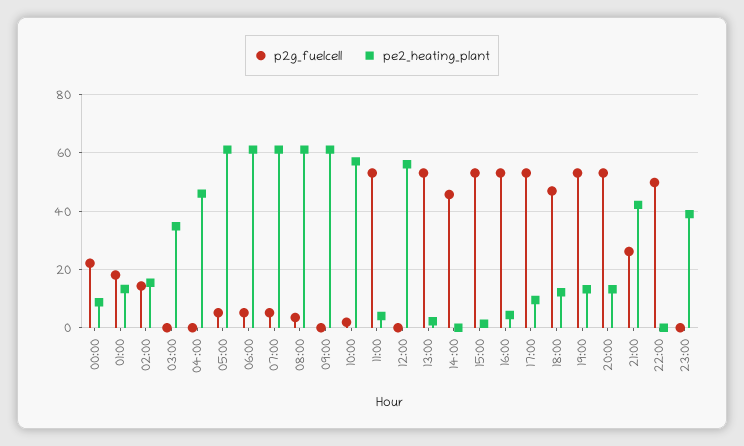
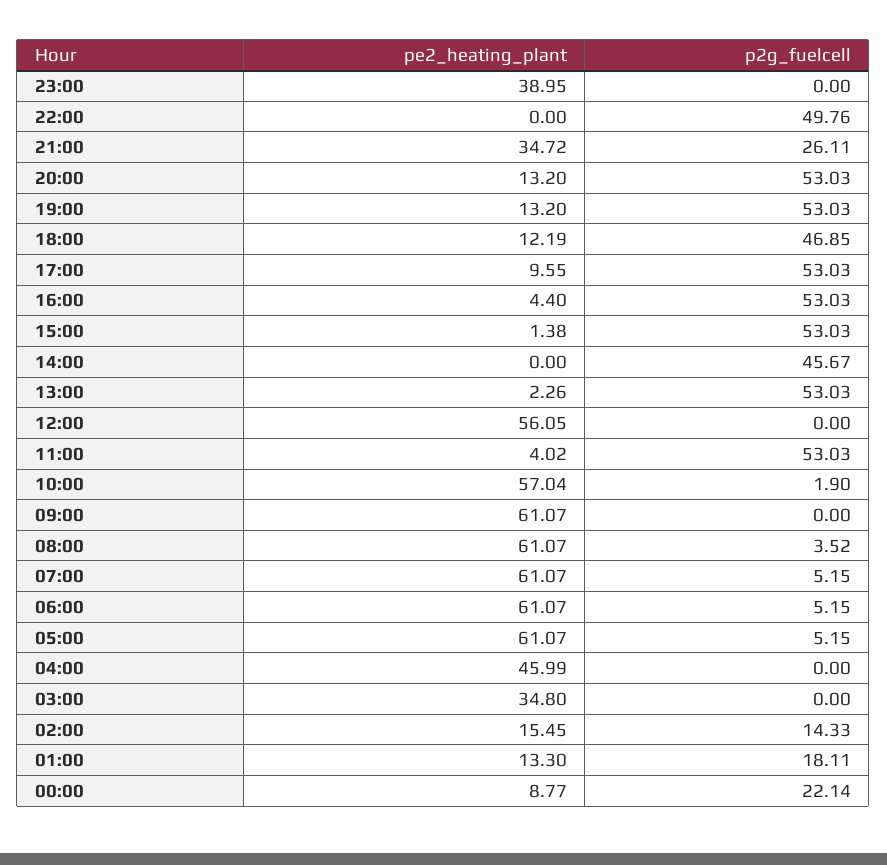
pe2_heating_plant, 21:00: 42.5 -> 34.72

